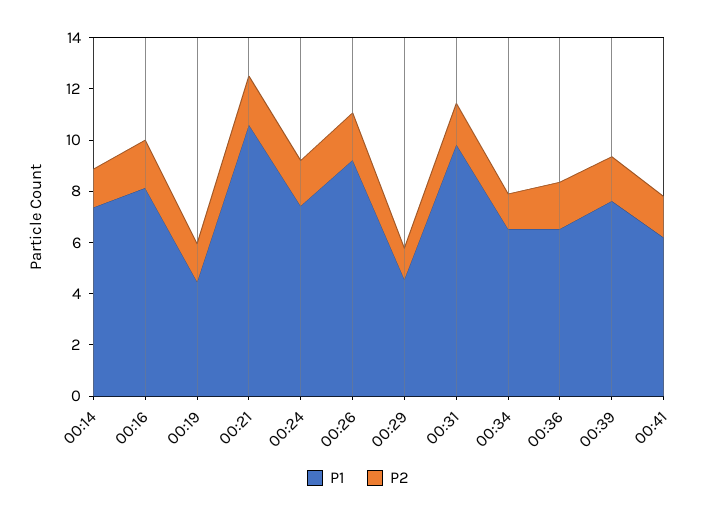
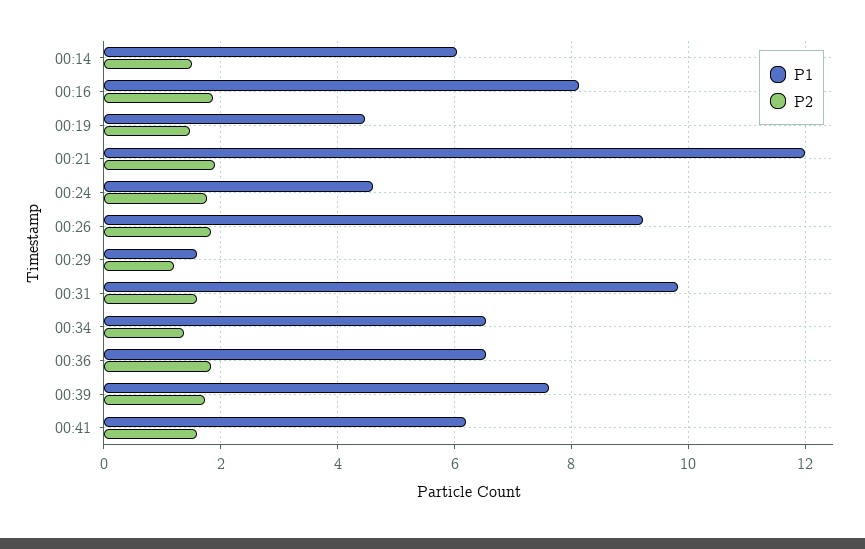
P1, 00:14: 7.5 -> 6
P1, 00:21: 10.5 -> 12
P1, 00:24: 7.5 -> 4.6
P1, 00:29: 4.5 -> 1.6

